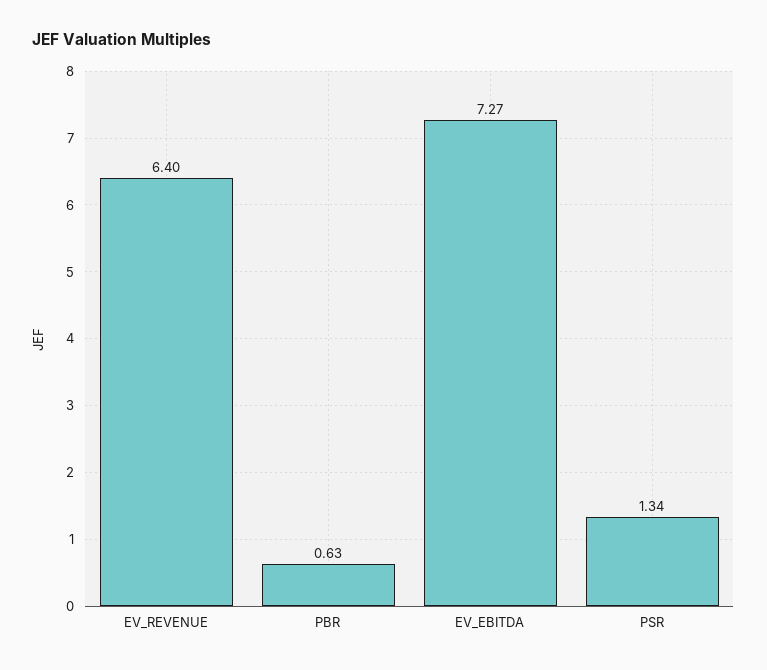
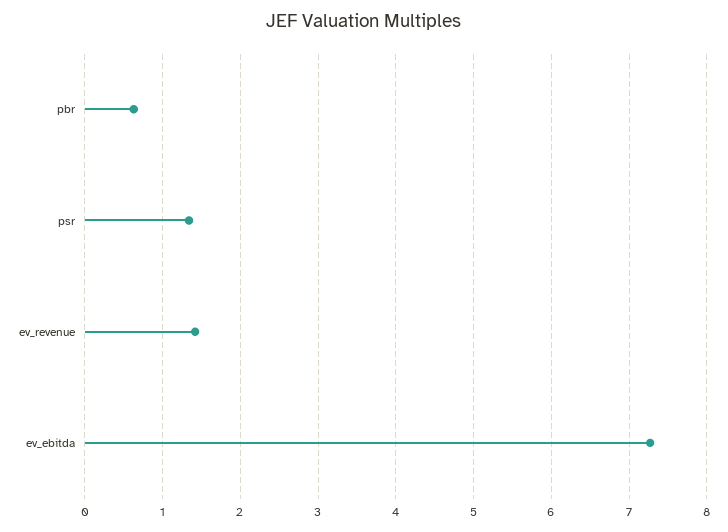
EV_REVENUE: 6.4 -> 1.4

